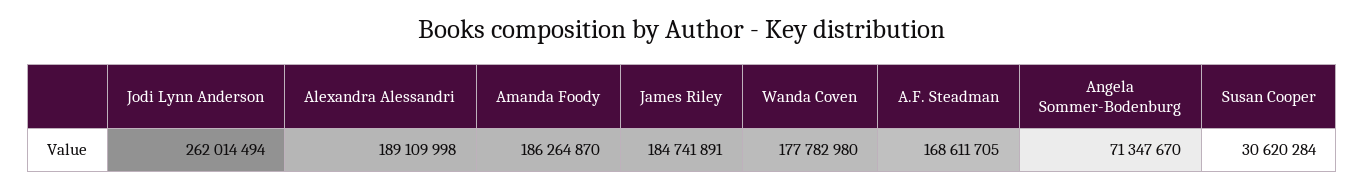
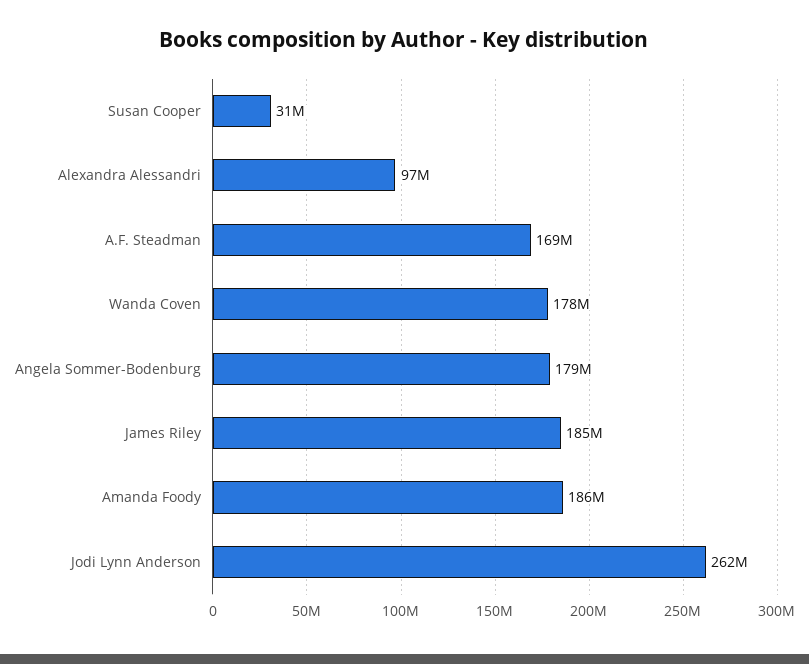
Alexandra Alessandri: 189109998 -> 97000000
Angela Sommer-Bodenburg: 71347670 -> 179000000

